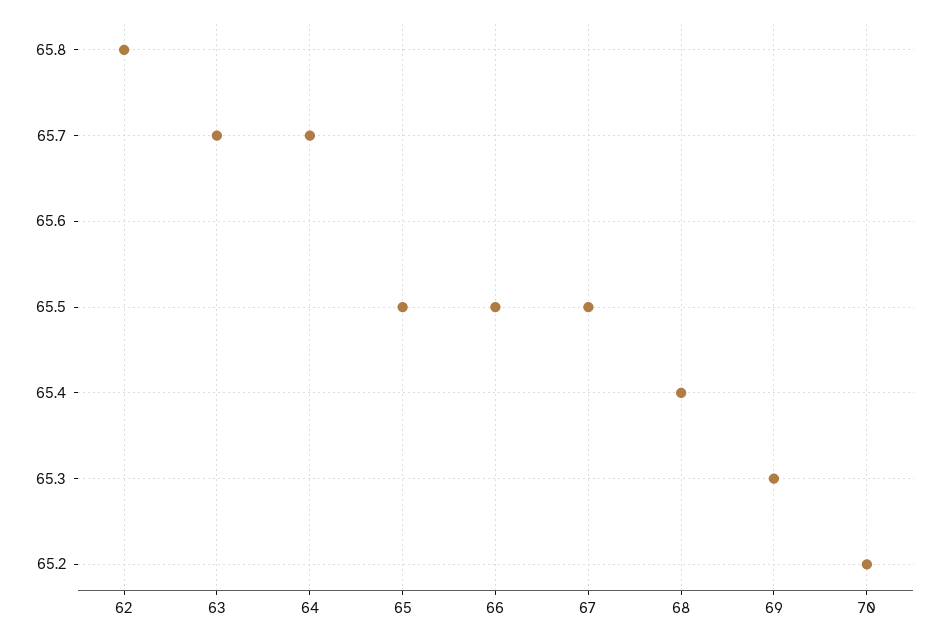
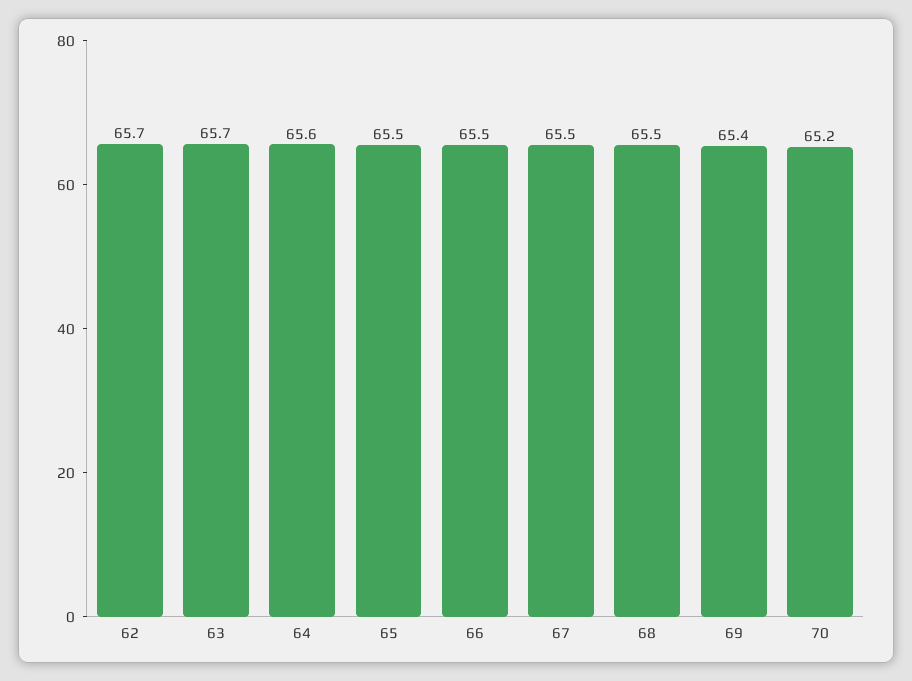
62: 65.8 -> 65.7
64: 65.7 -> 65.6
68: 65.4 -> 65.5
69: 65.3 -> 65.4

